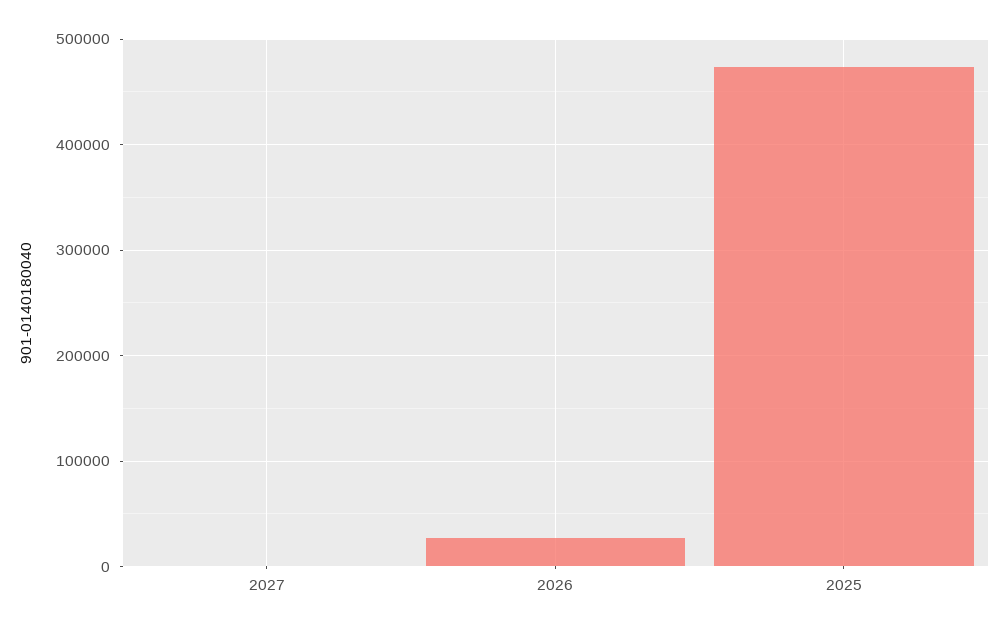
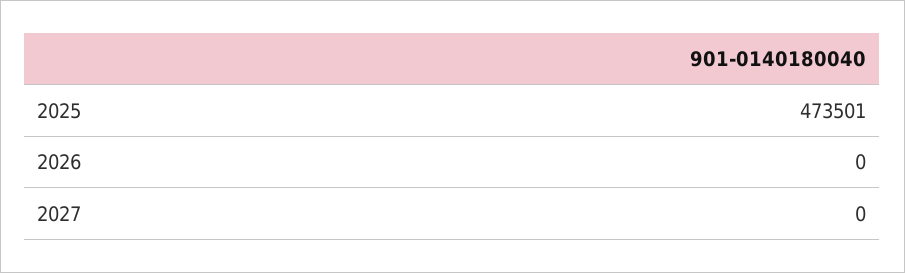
2026: 30000 -> 0

